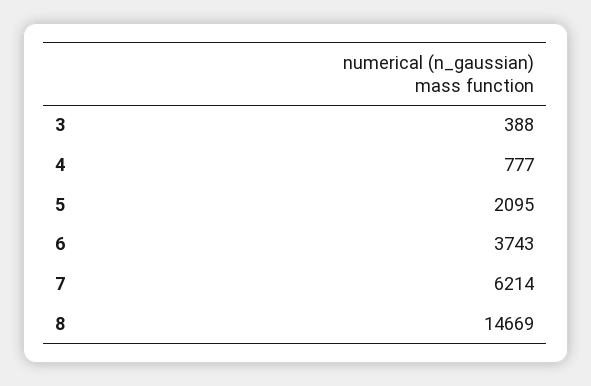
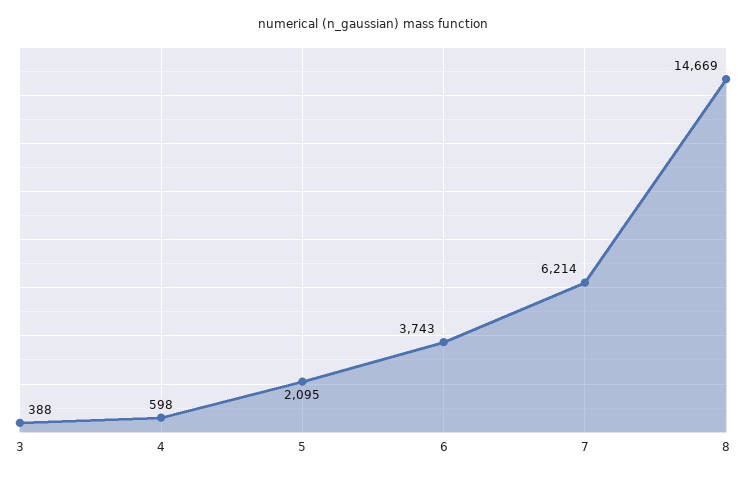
4: 777 -> 598

